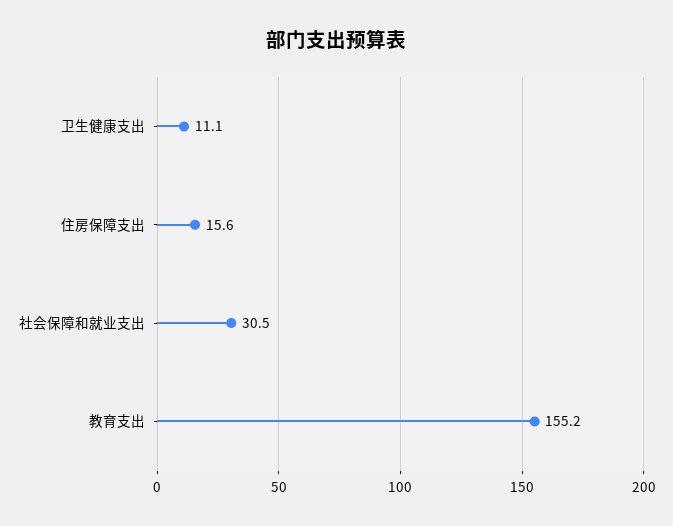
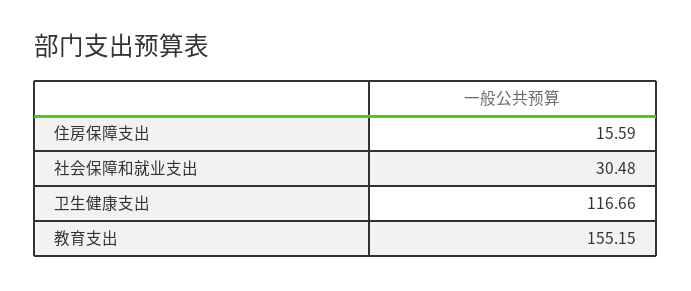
卫生健康支出: 11.1 -> 116.66

